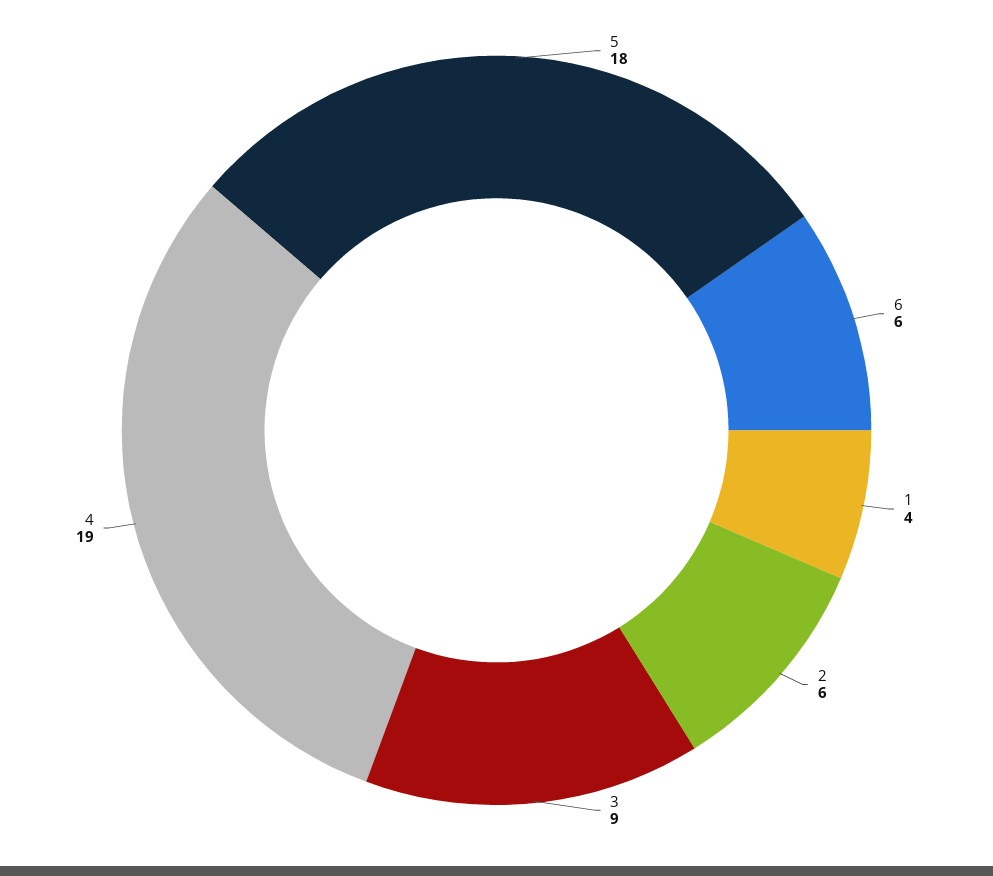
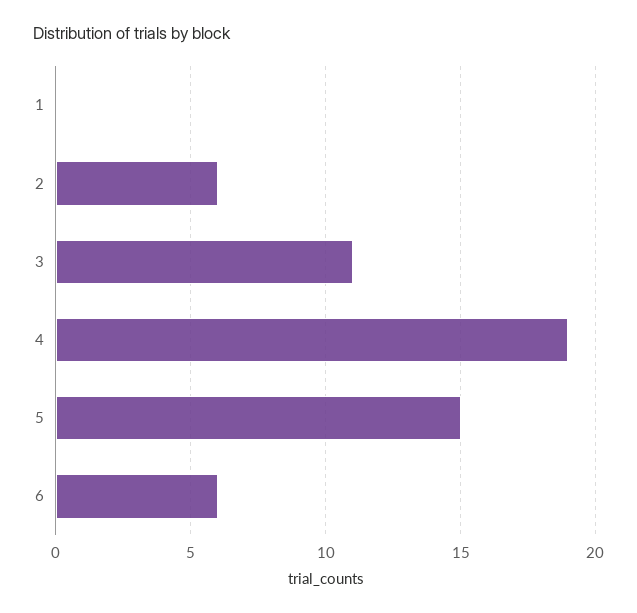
5: 18 -> 15
1: 4 -> 0
3: 9 -> 11

